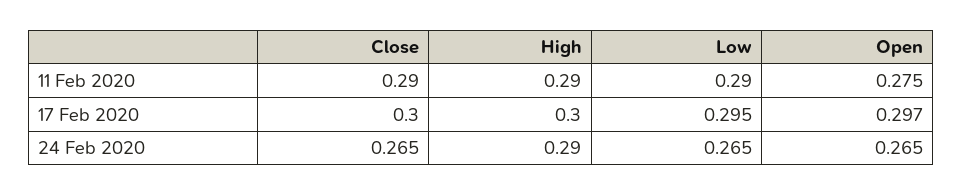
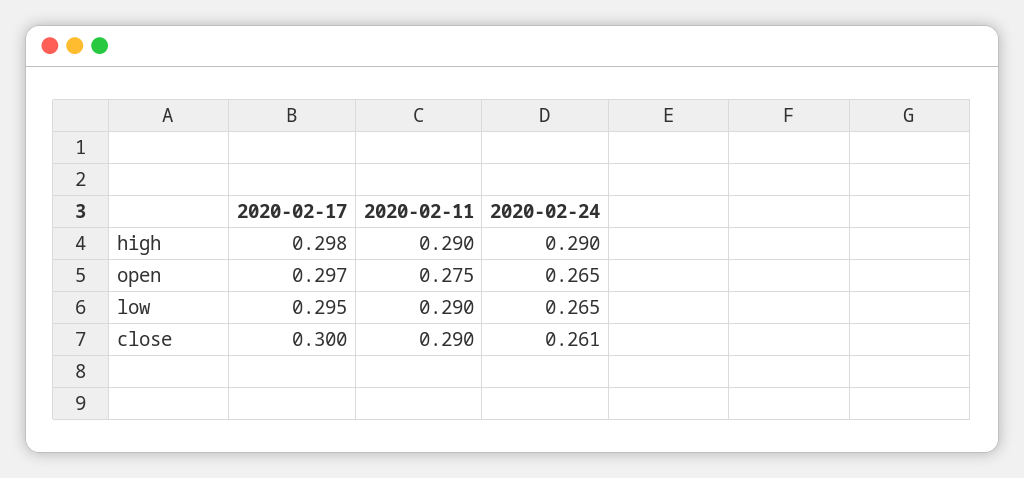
High, 17 Feb 2020: 0.3 -> 0.298
Close, 24 Feb 2020: 0.265 -> 0.261

